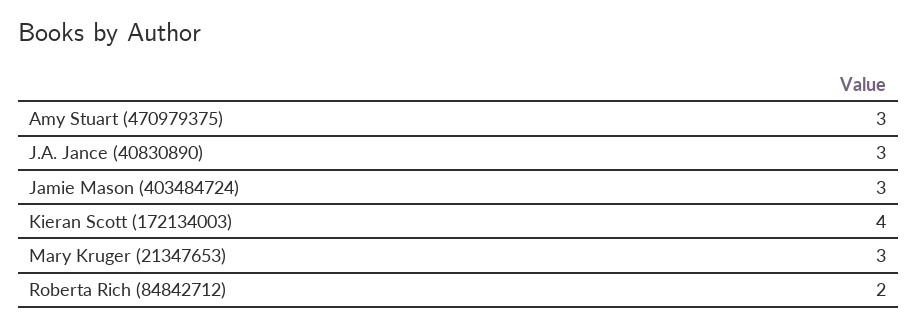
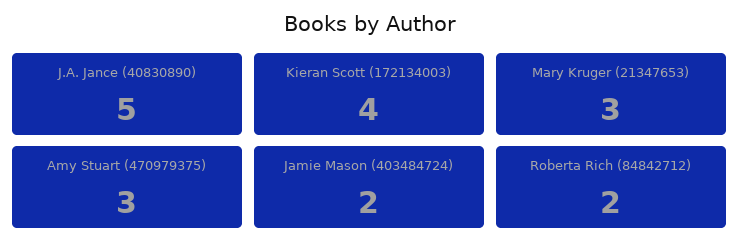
J.A. Jance (40830890): 3 -> 5
Jamie Mason (403484724): 3 -> 2

